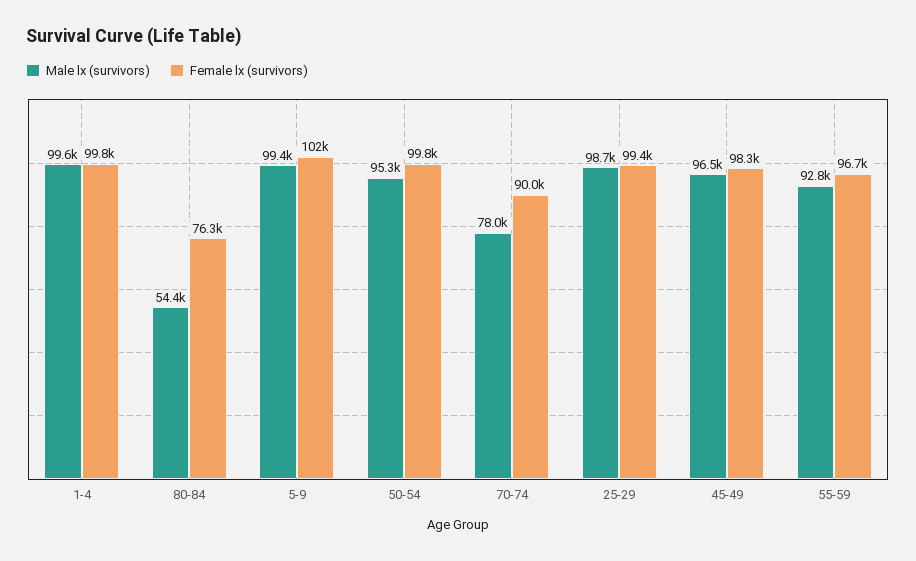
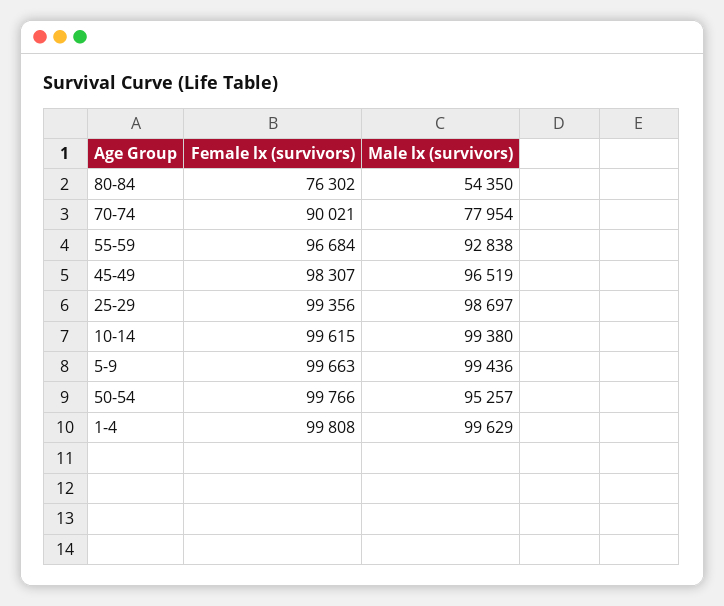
Female lx (survivors), 5-9: 102000 -> 99663
Female lx (survivors), 10-14: none -> 99615
Male lx (survivors), 10-14: none -> 99380

